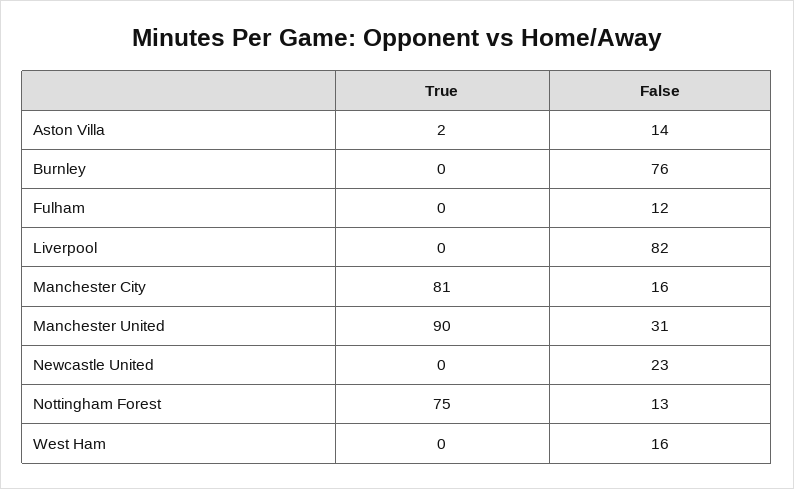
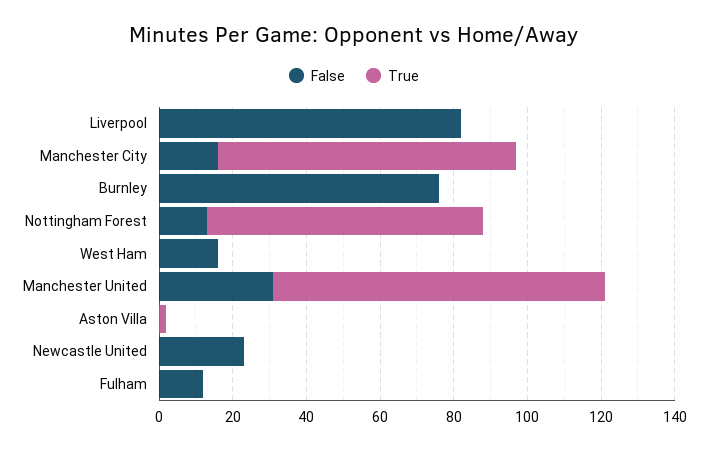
False, Aston Villa: 14 -> 0

